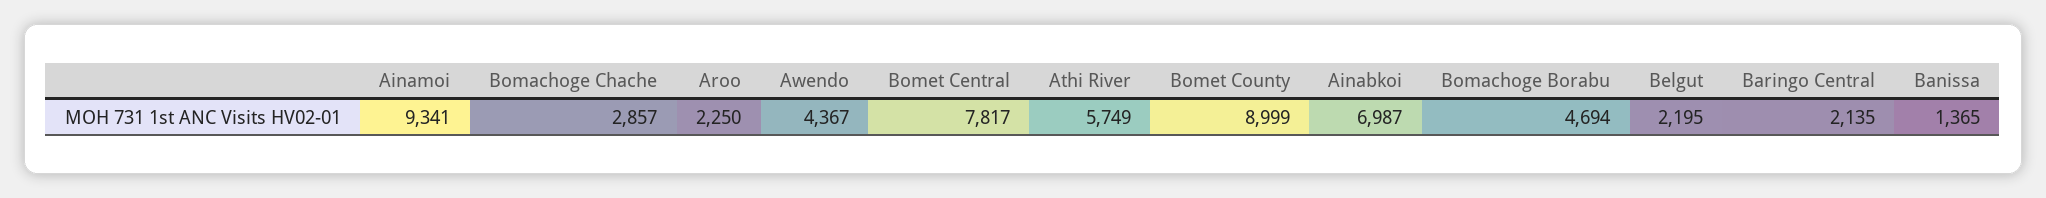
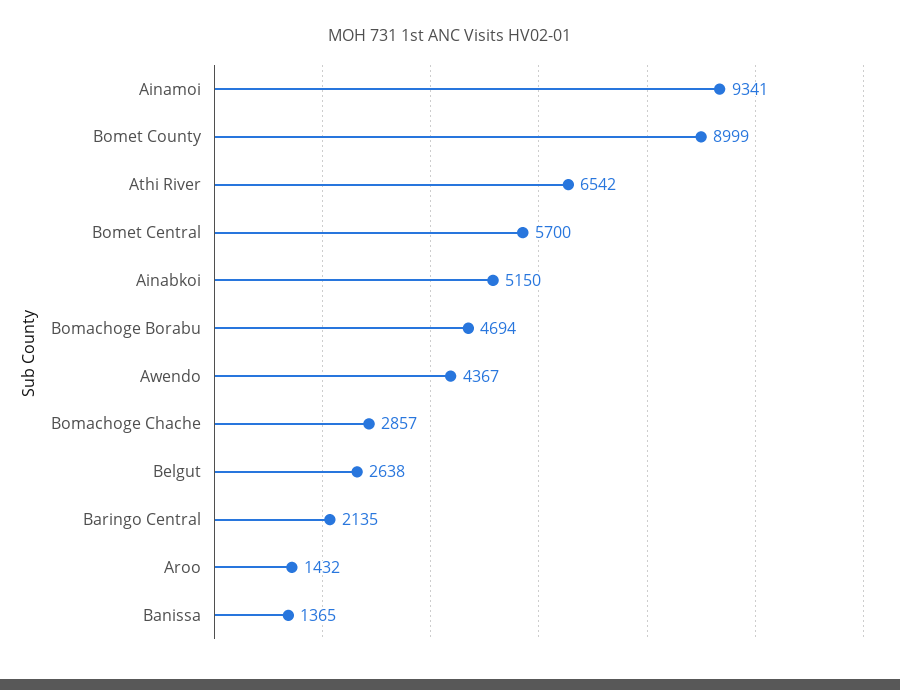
Aroo: 2250 -> 1432
Bomet Central: 7817 -> 5700
Athi River: 5749 -> 6542
Ainabkoi: 6987 -> 5150
Belgut: 2195 -> 2638

